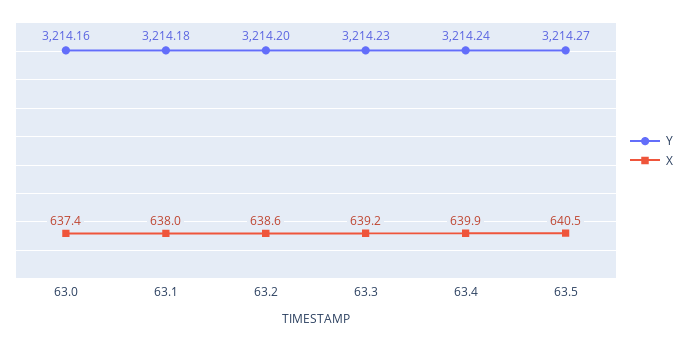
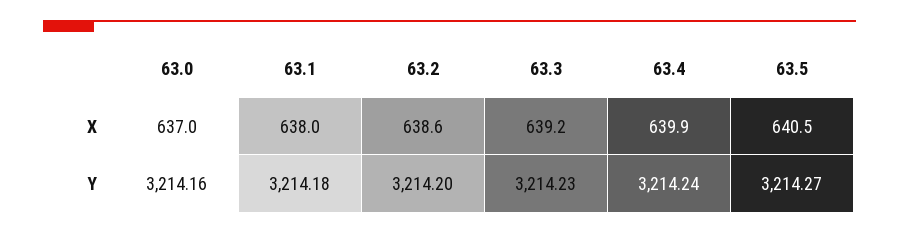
X, 63.0: 637.4 -> 637

